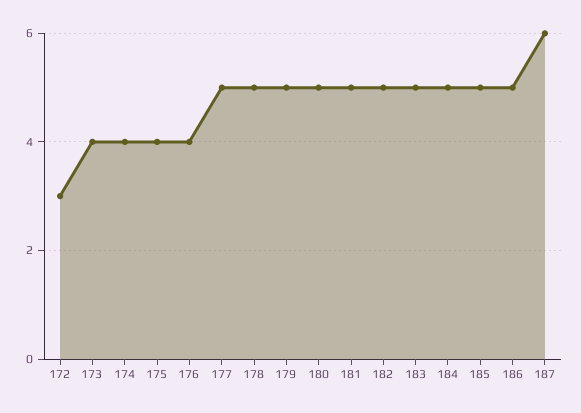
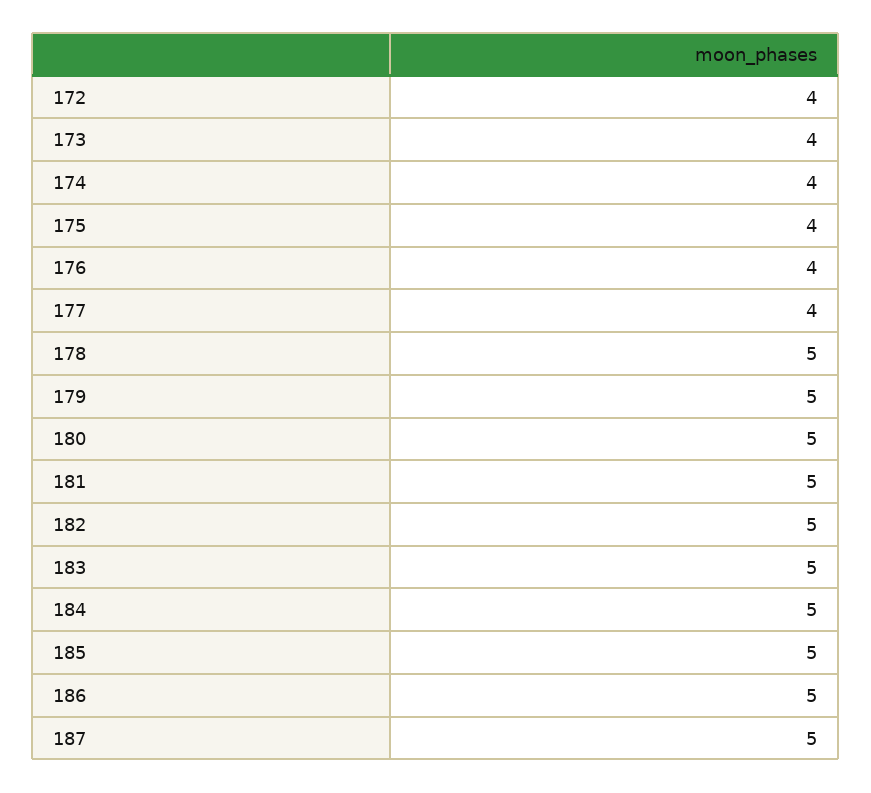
172: 3 -> 4
177: 5 -> 4
187: 6 -> 5

